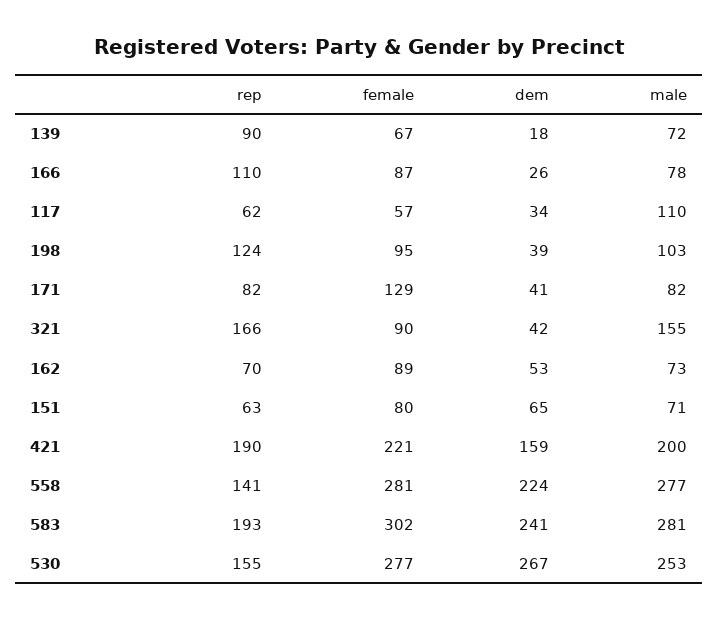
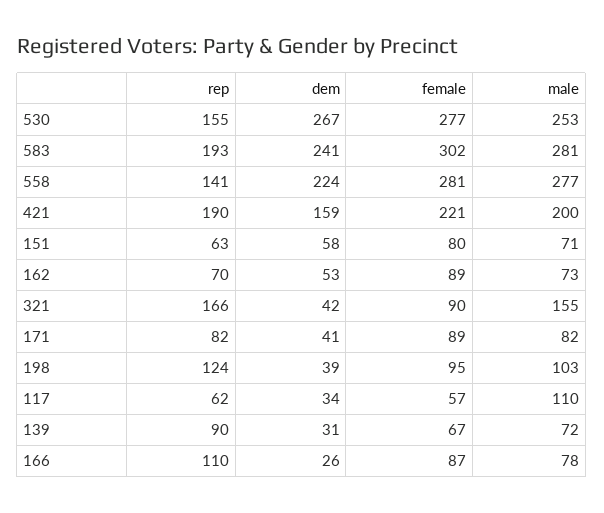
dem, 139: 18 -> 31
female, 171: 129 -> 89
dem, 151: 65 -> 58

